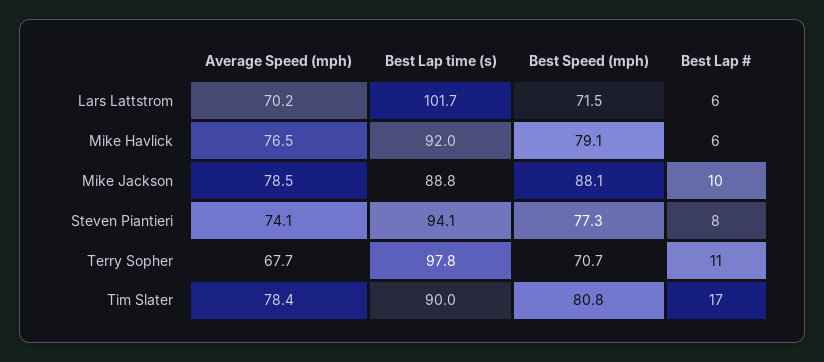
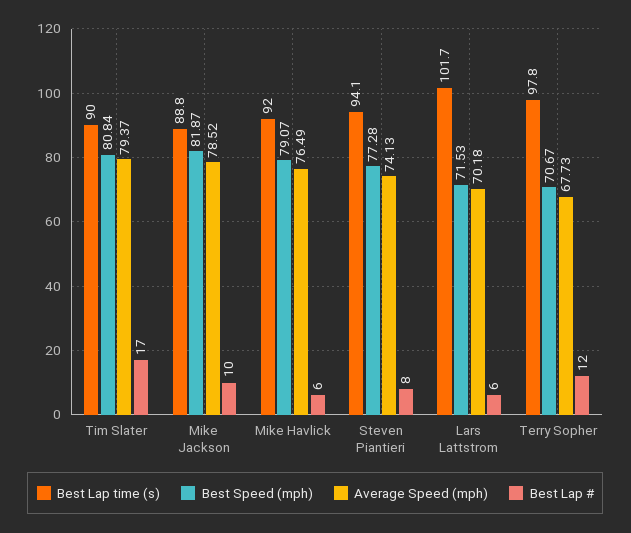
Best Speed (mph), Mike Jackson: 88.1 -> 81.87
Best Lap #, Terry Sopher: 11 -> 12
Average Speed (mph), Tim Slater: 78.4 -> 79.37

